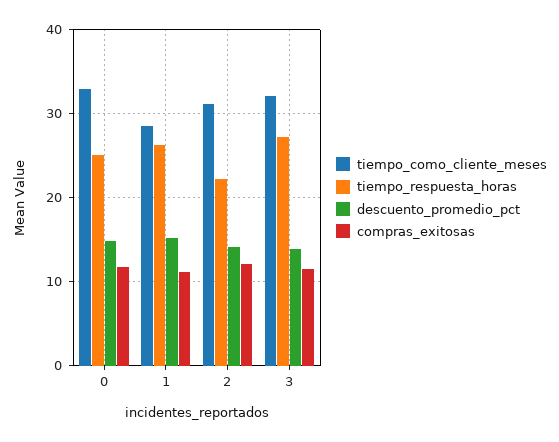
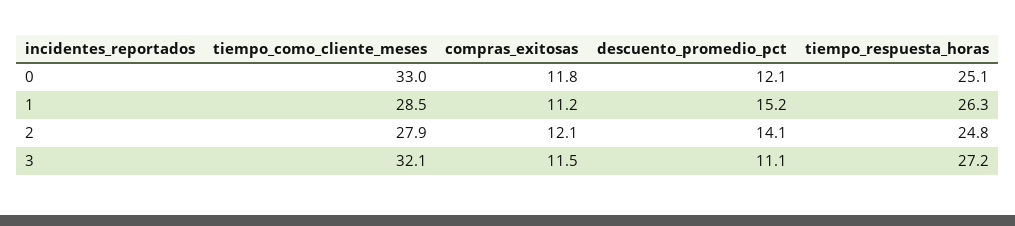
descuento_promedio_pct, 0: 15 -> 12.1
tiempo_como_cliente_meses, 2: 31 -> 27.9
tiempo_respuesta_horas, 2: 22 -> 24.8
descuento_promedio_pct, 3: 14 -> 11.1

